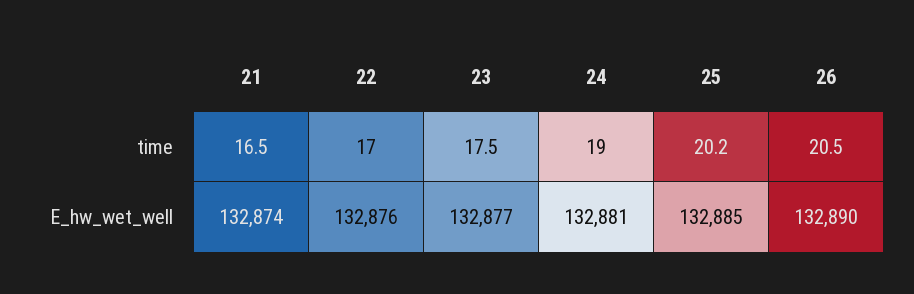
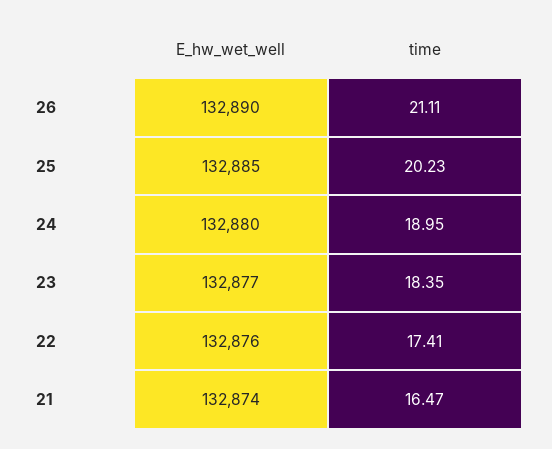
22, time: 17 -> 17.41
23, time: 17.5 -> 18.35
26, time: 20.5 -> 21.11
24, E_hw_wet_well: 132881 -> 132880

